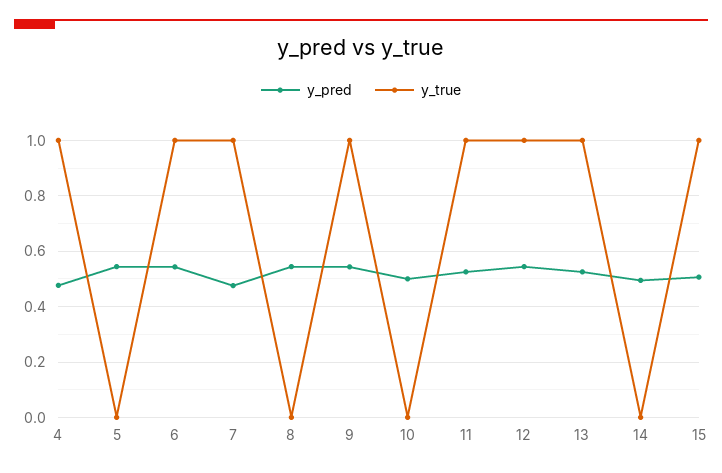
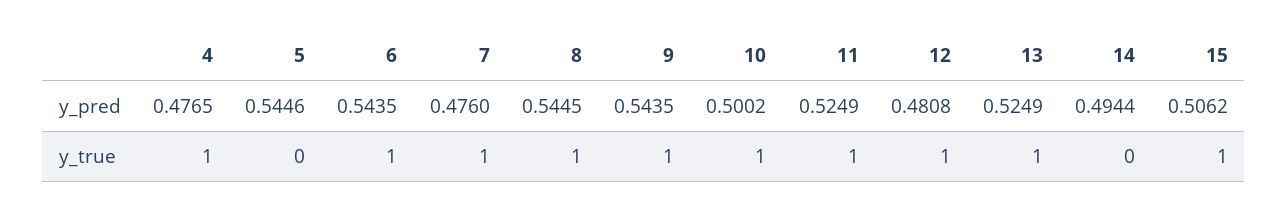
y_true, 8: 0 -> 1
y_true, 10: 0 -> 1
y_pred, 12: 0.55 -> 0.4808

